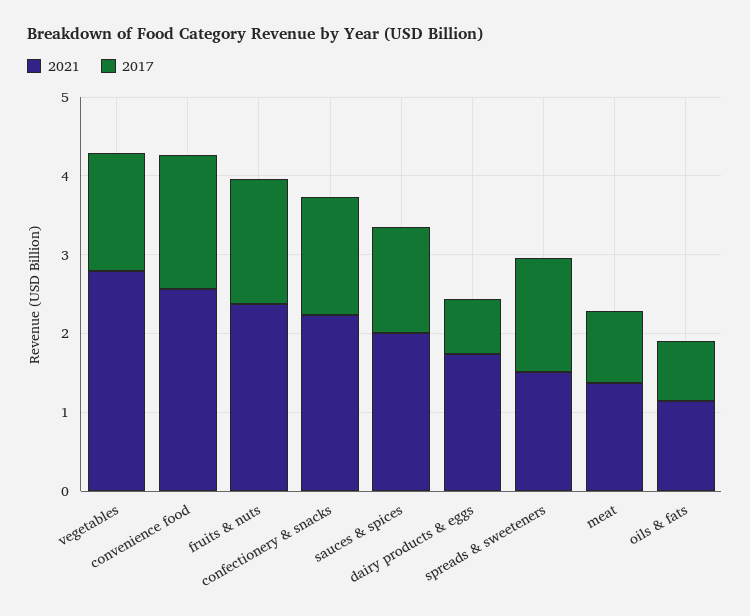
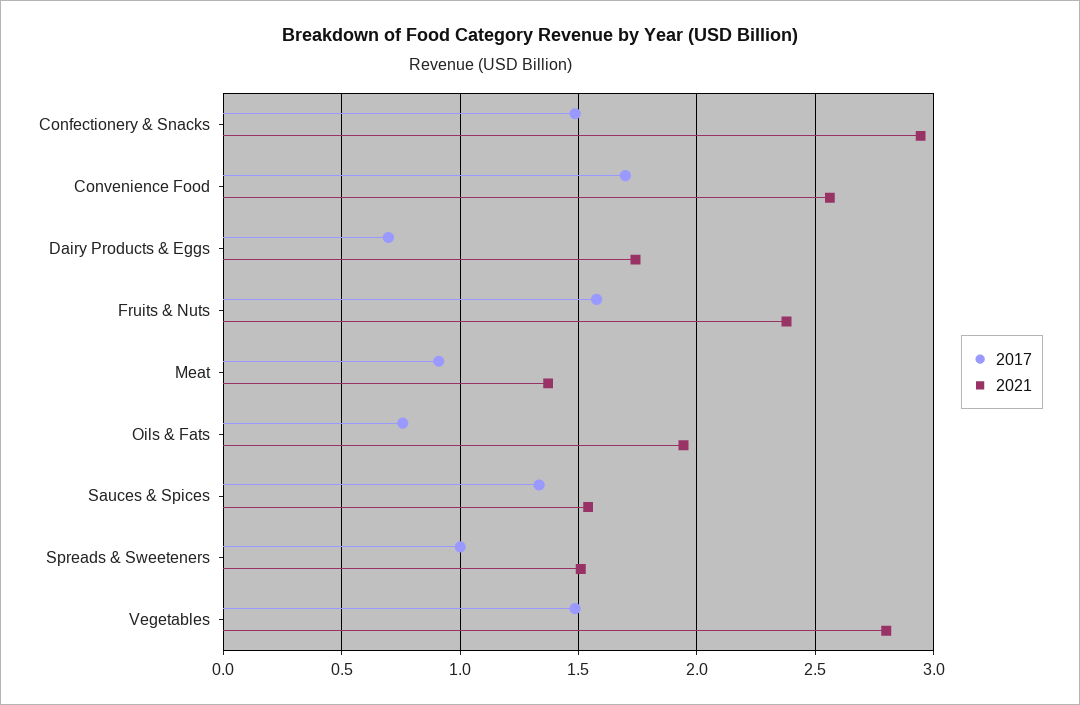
2021, confectionery & snacks: 2.2 -> 2.95
2021, sauces & spices: 2 -> 1.55
2017, spreads & sweeteners: 1.4 -> 1
2021, oils & fats: 1.2 -> 1.95

